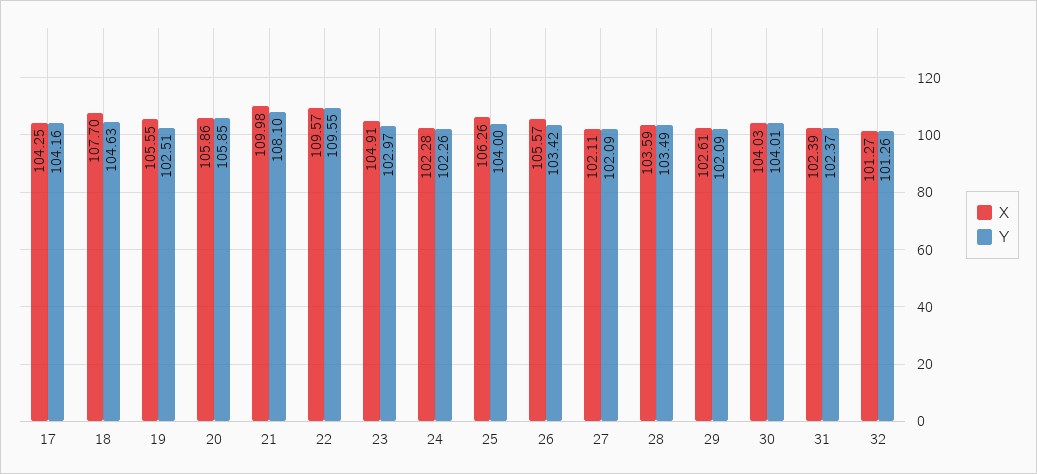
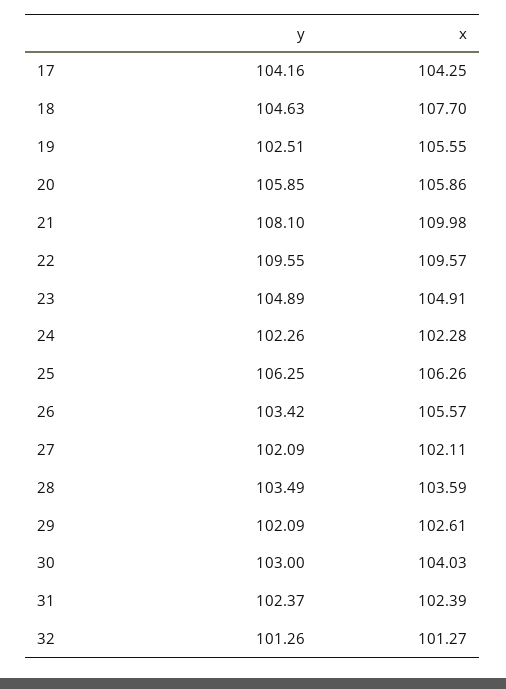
Y, 23: 102.97 -> 104.89
Y, 25: 104 -> 106.25
Y, 30: 104.01 -> 103

